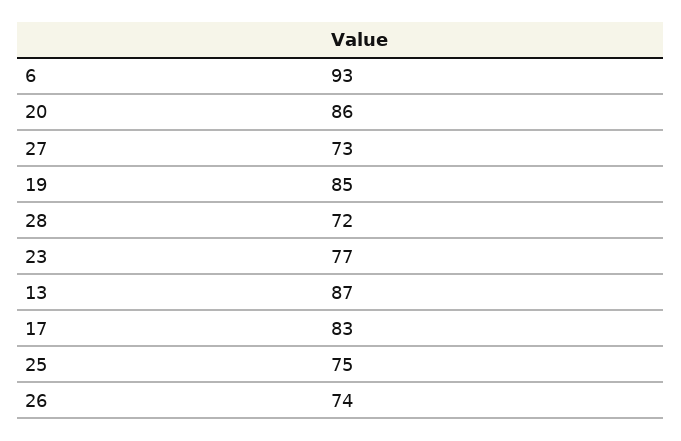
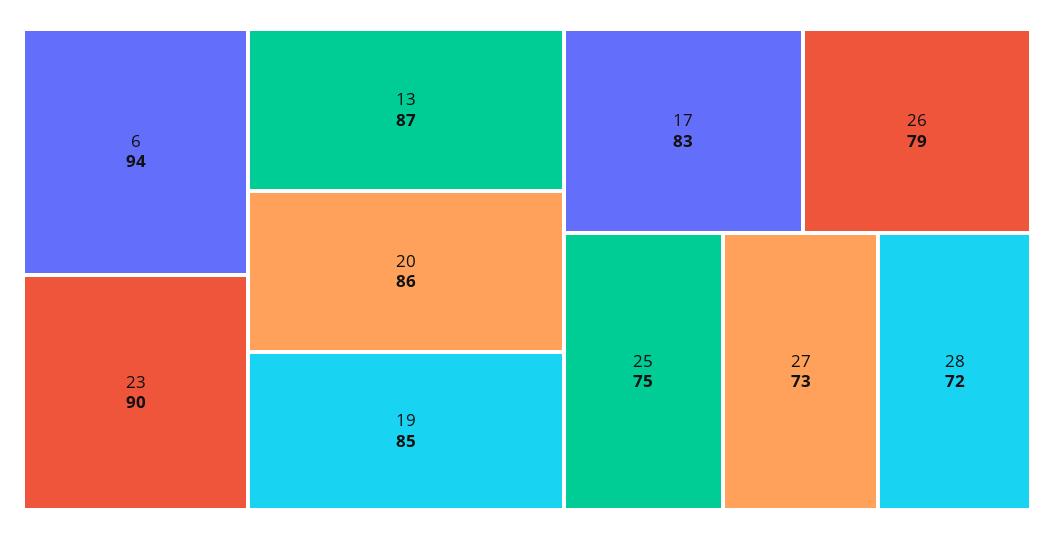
6: 93 -> 94
23: 77 -> 90
26: 74 -> 79

